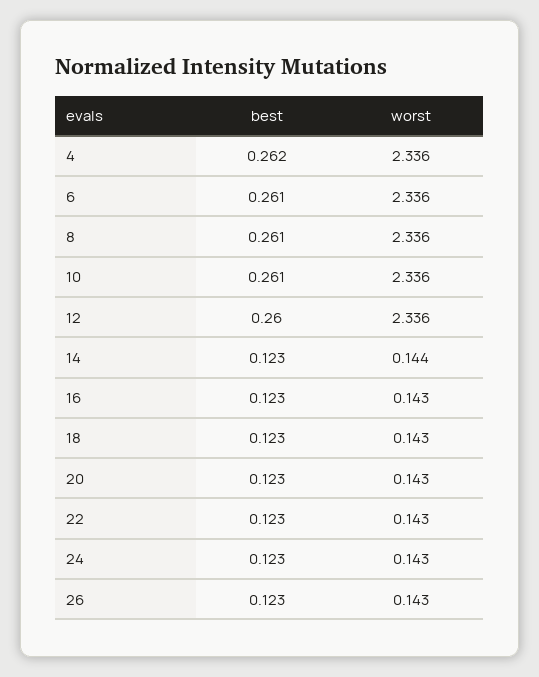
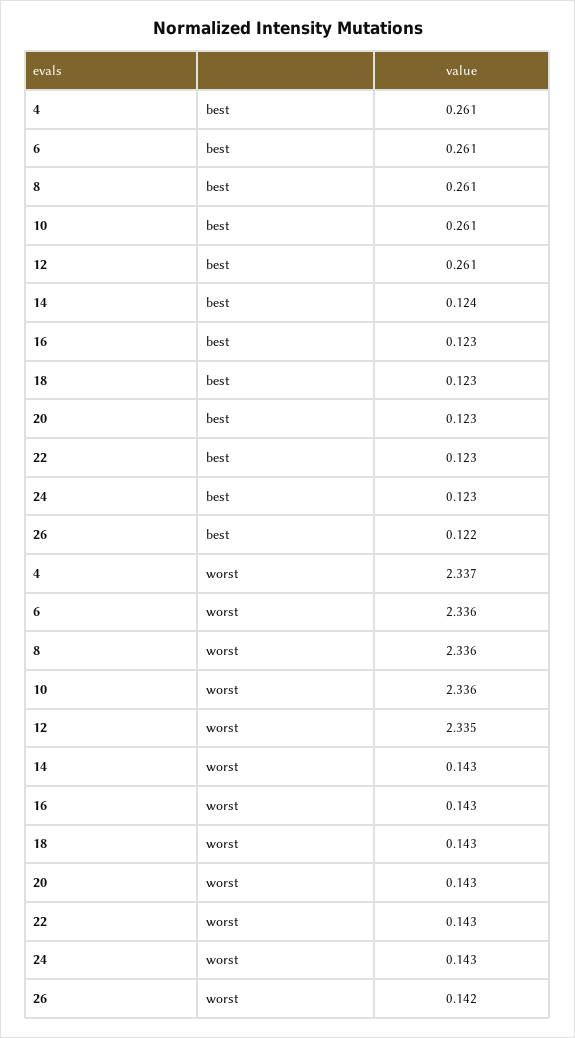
best, 4: 0.262 -> 0.261
worst, 4: 2.336 -> 2.337
best, 12: 0.26 -> 0.261
worst, 12: 2.336 -> 2.335
best, 14: 0.123 -> 0.124
worst, 14: 0.144 -> 0.143
best, 26: 0.123 -> 0.122
worst, 26: 0.143 -> 0.142

